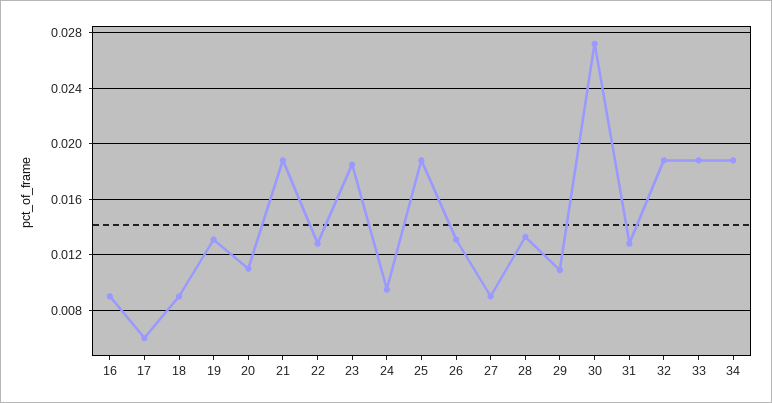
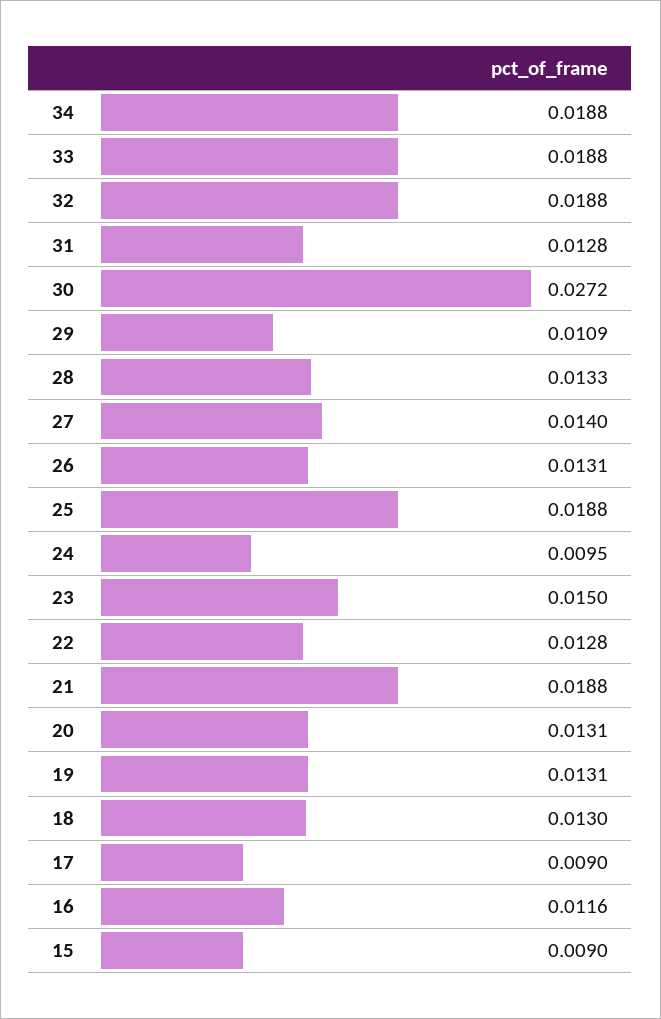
16: 0.009 -> 0.0116
17: 0.006 -> 0.009
18: 0.009 -> 0.013
20: 0.011 -> 0.0131
23: 0.0185 -> 0.015
27: 0.009 -> 0.014
15: none -> 0.009

